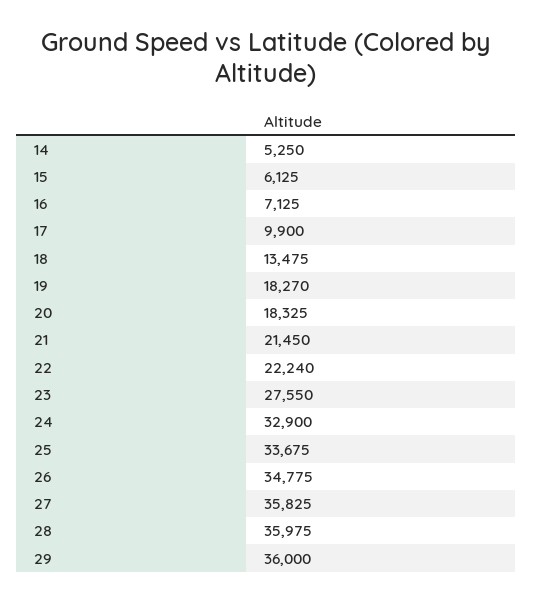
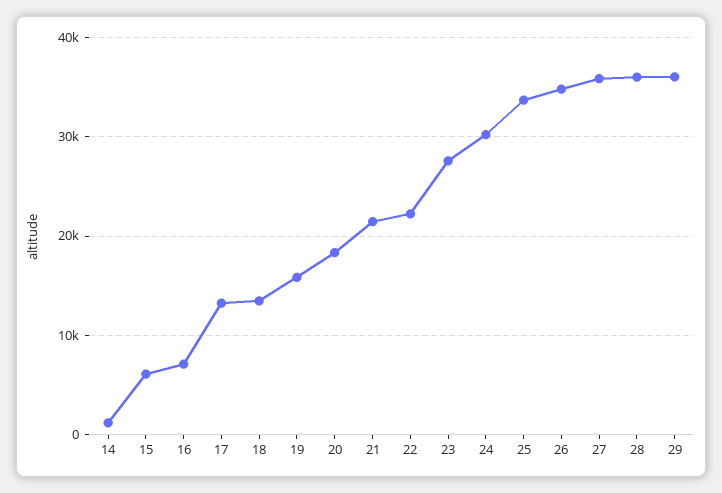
14: 5250 -> 1000
17: 9900 -> 13000
19: 18270 -> 16000
24: 32900 -> 30000

